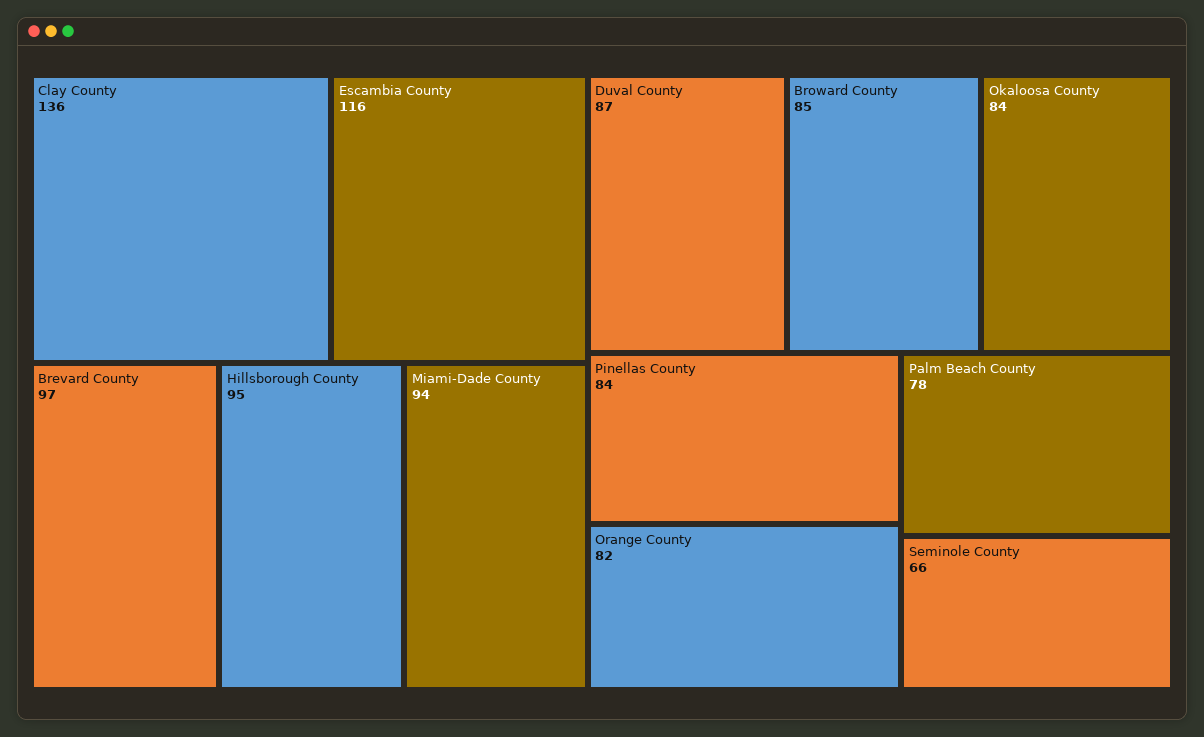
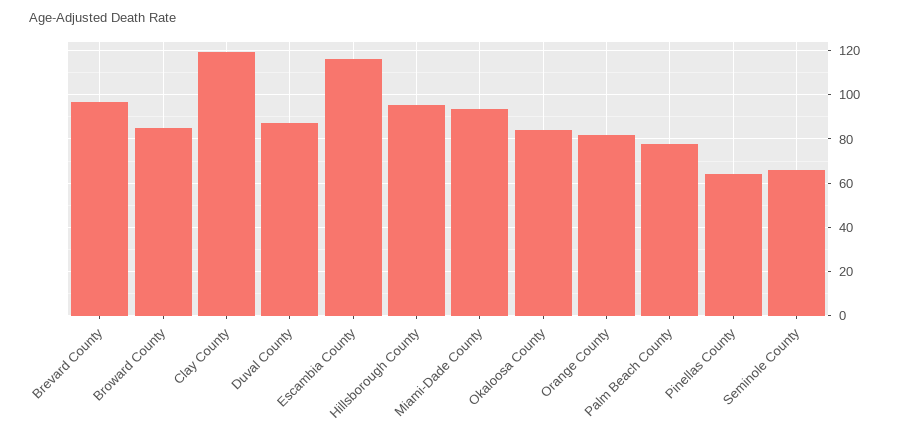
Clay County: 136 -> 120
Pinellas County: 84 -> 65

